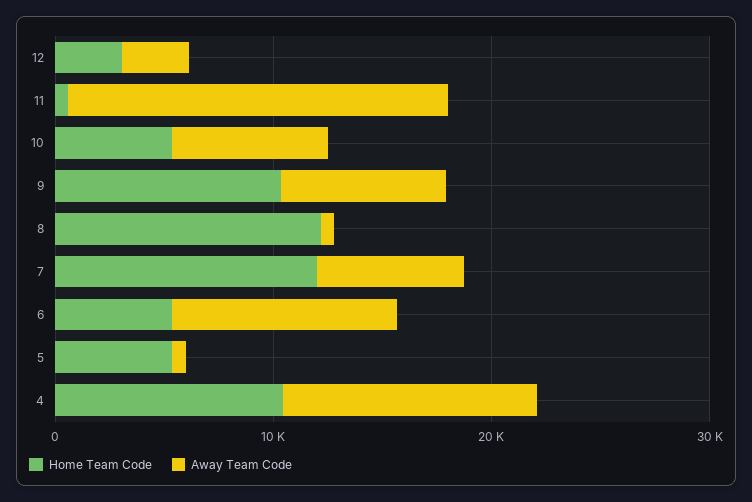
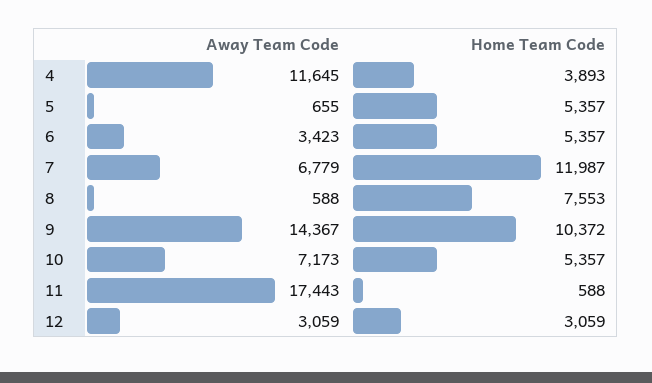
Away Team Code, 9: 8000 -> 14367
Home Team Code, 8: 12000 -> 7553
Away Team Code, 6: 10000 -> 3423
Home Team Code, 4: 10000 -> 3893

